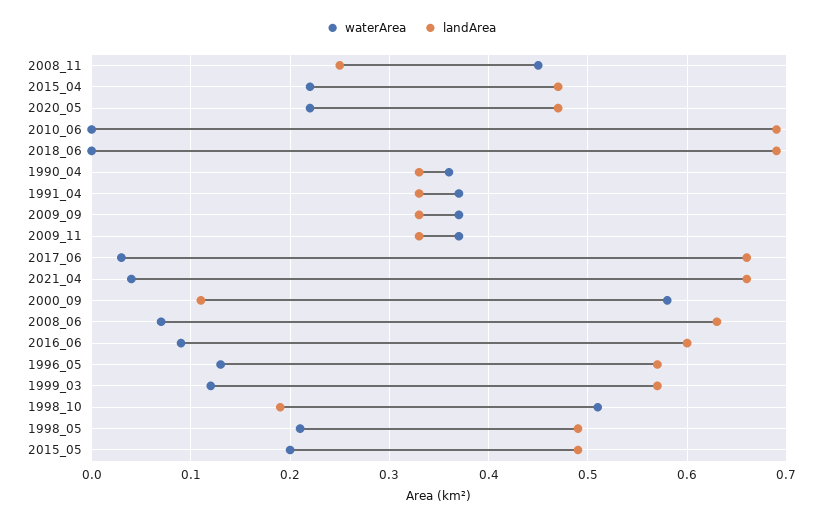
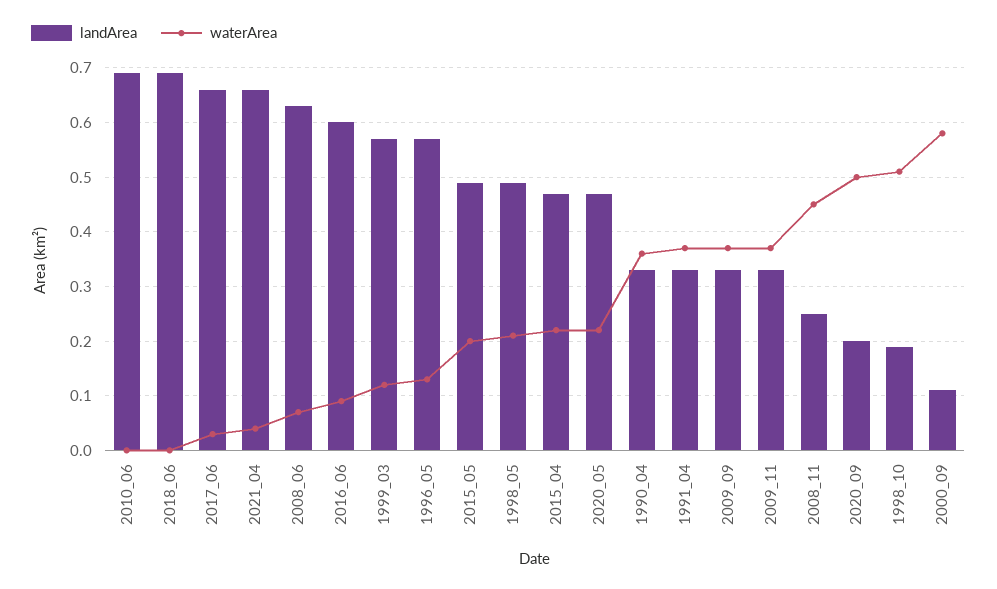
landArea, 2020_09: none -> 0.2
waterArea, 2020_09: none -> 0.5

